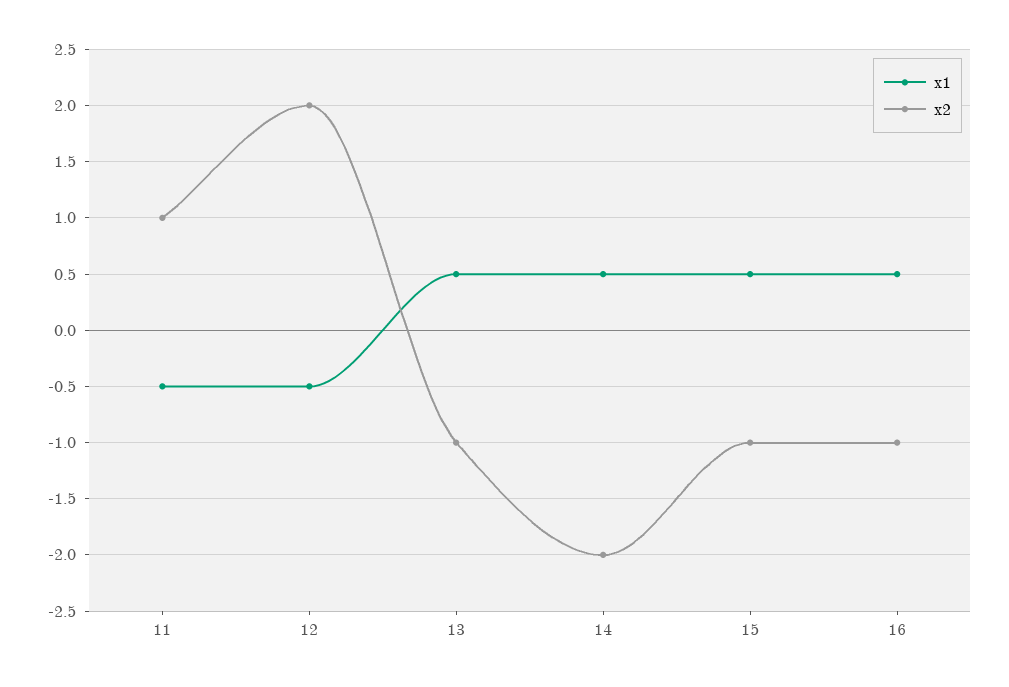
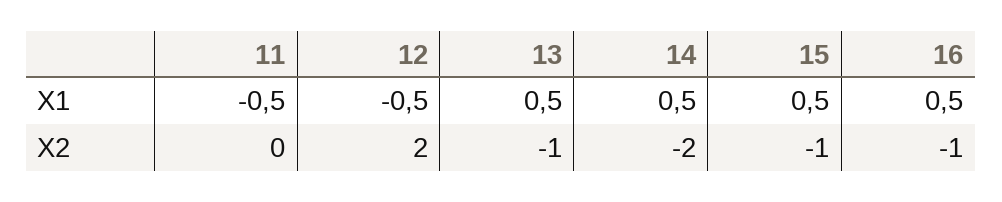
x2, 11: 1 -> 0

